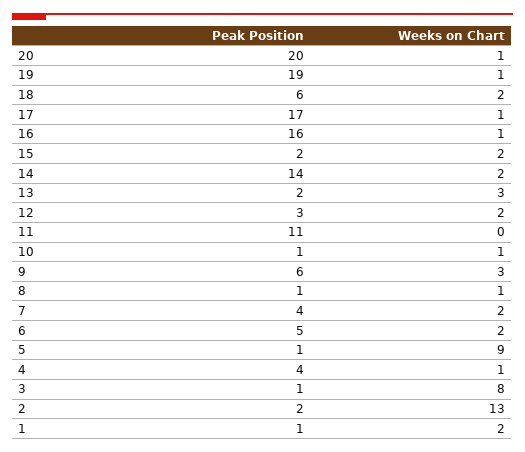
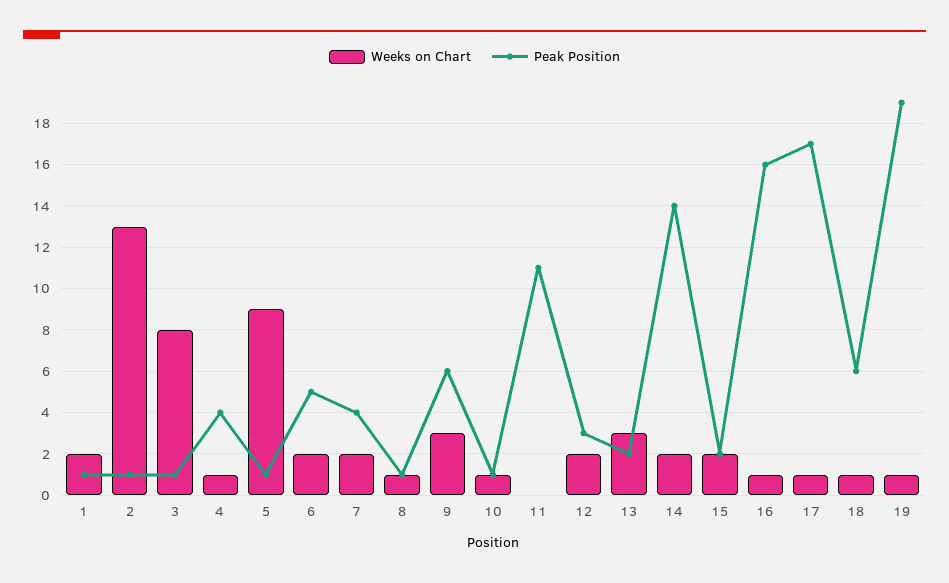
Peak Position, 20: 20 -> none
Weeks on Chart, 20: 1 -> none
Weeks on Chart, 18: 2 -> 1
Peak Position, 2: 2 -> 1

